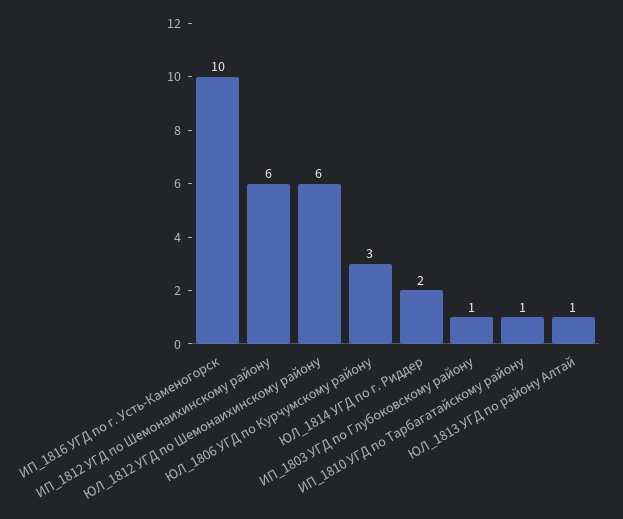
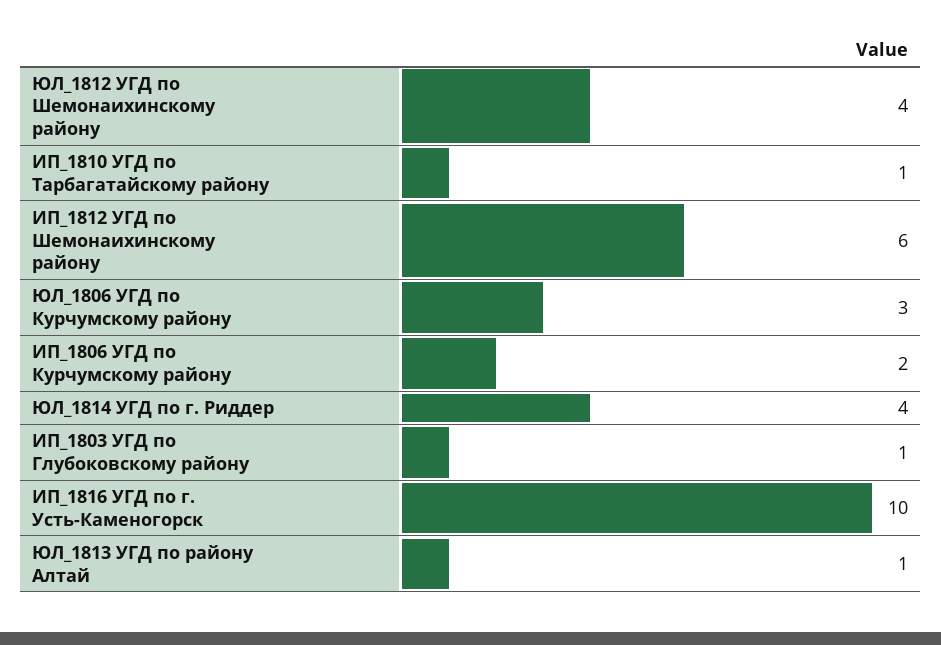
ЮЛ_1812 УГД по Шемонаихинскому району: 6 -> 4
ЮЛ_1814 УГД по г. Риддер: 2 -> 4
ИП_1806 УГД по Курчумскому району: none -> 2

